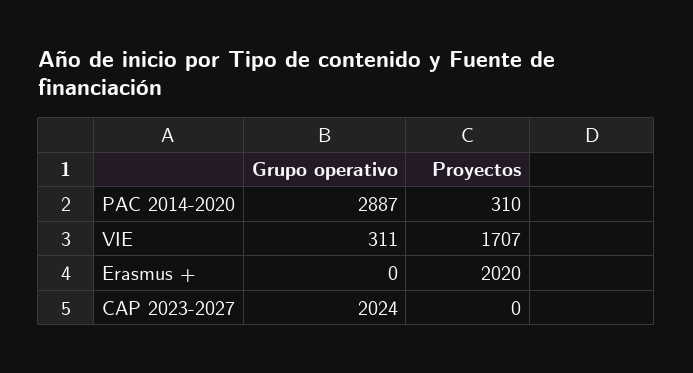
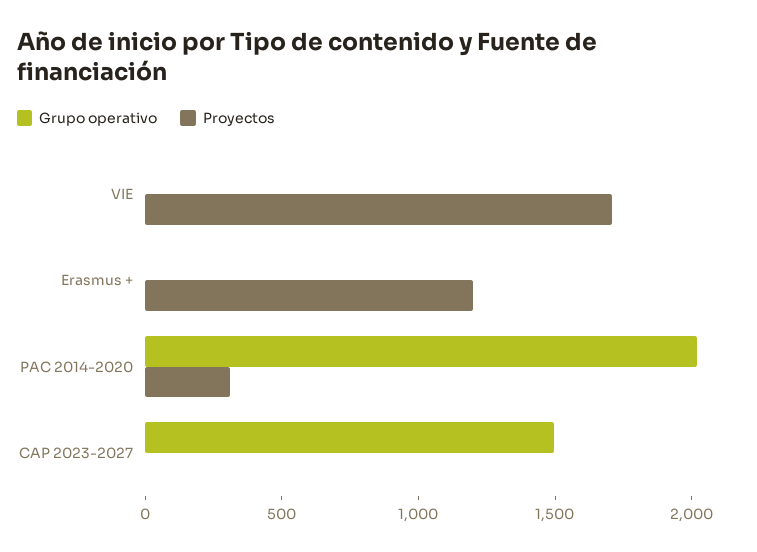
Grupo operativo, PAC 2014-2020: 2887 -> 2000
Grupo operativo, VIE: 311 -> 0
Proyectos, Erasmus +: 2020 -> 1200
Grupo operativo, CAP 2023-2027: 2024 -> 1500

